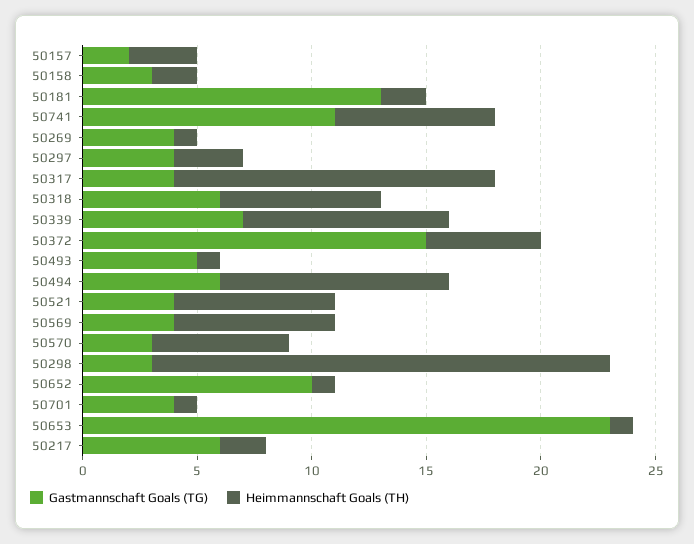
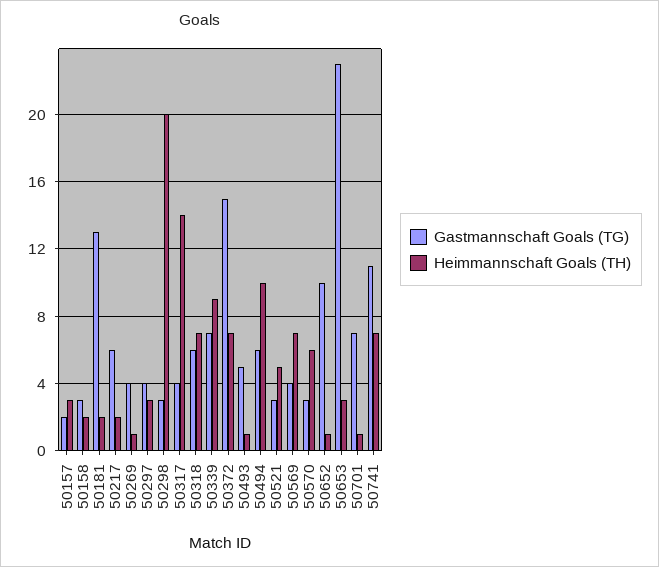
Heimmannschaft Goals (TH), 50372: 5 -> 7
Gastmannschaft Goals (TG), 50521: 4 -> 3
Heimmannschaft Goals (TH), 50521: 7 -> 5
Gastmannschaft Goals (TG), 50701: 4 -> 7
Heimmannschaft Goals (TH), 50653: 1 -> 3

